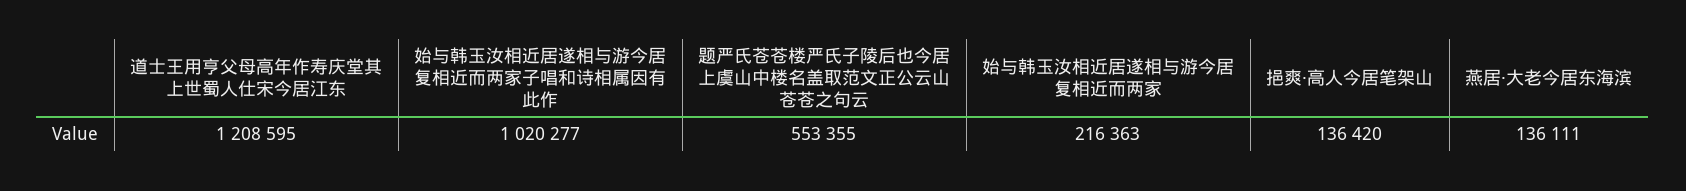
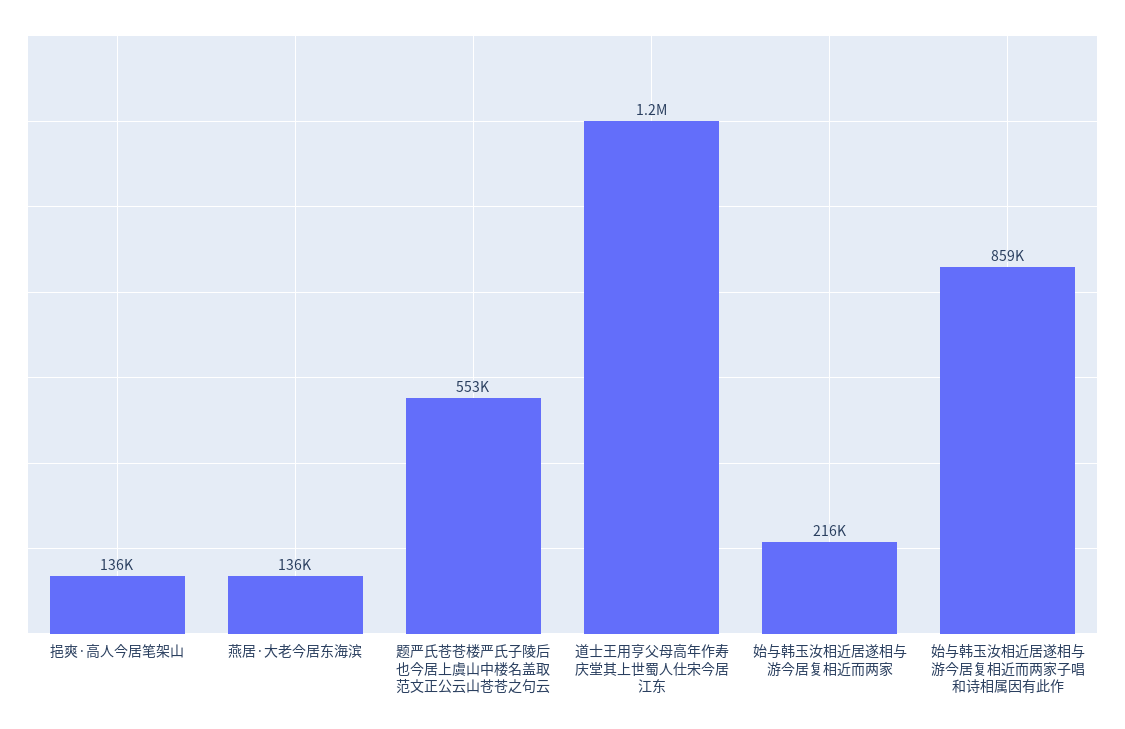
始与韩玉汝相近居遂相与游今居复相近而两家子唱和诗相属因有此作: 1020277 -> 859000

